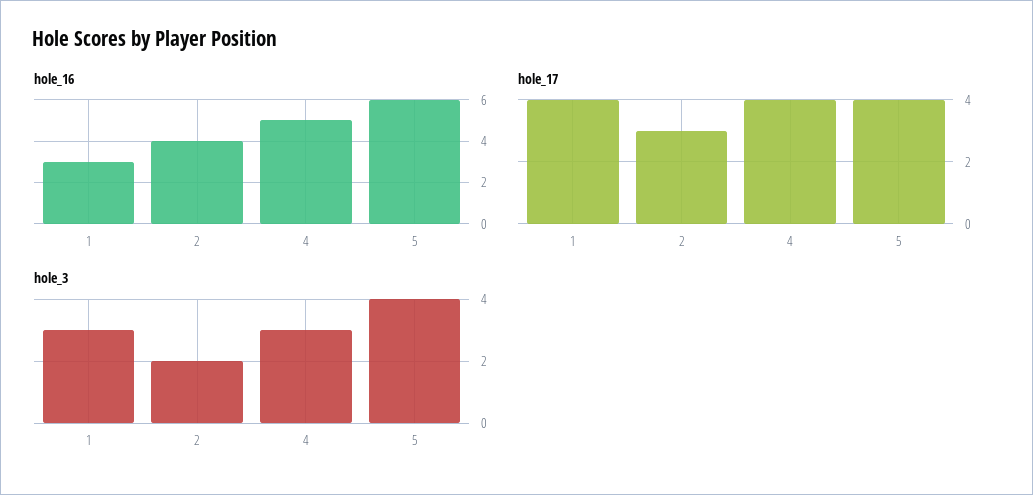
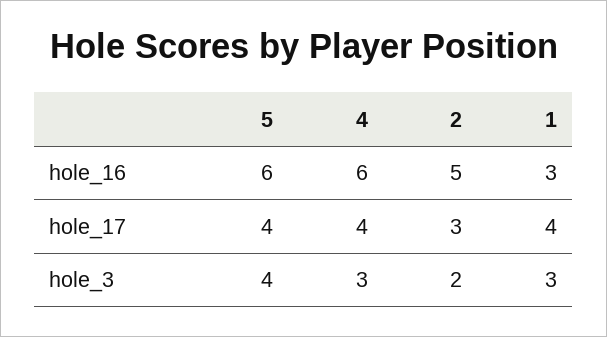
hole_16, 2: 4 -> 5
hole_16, 4: 5 -> 6

